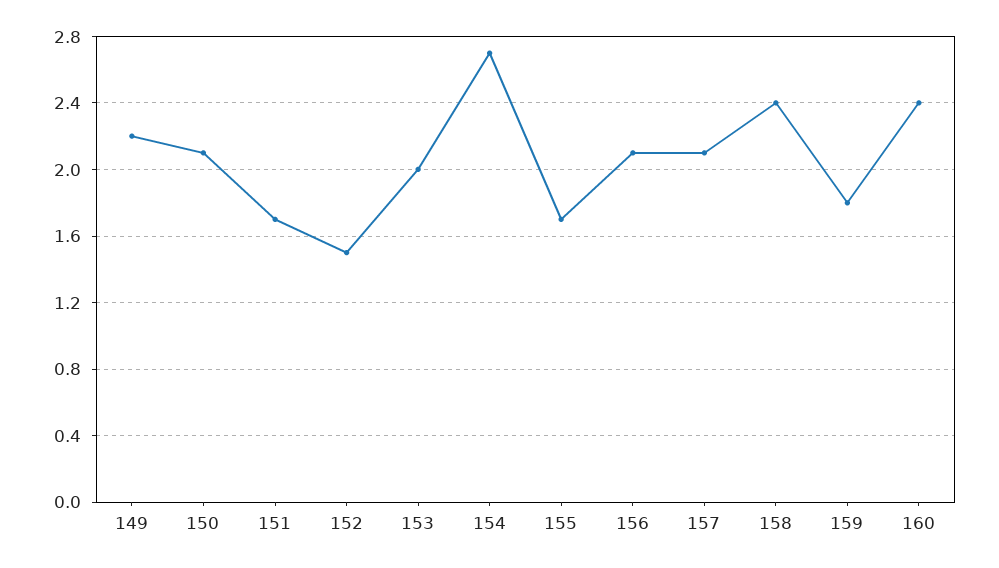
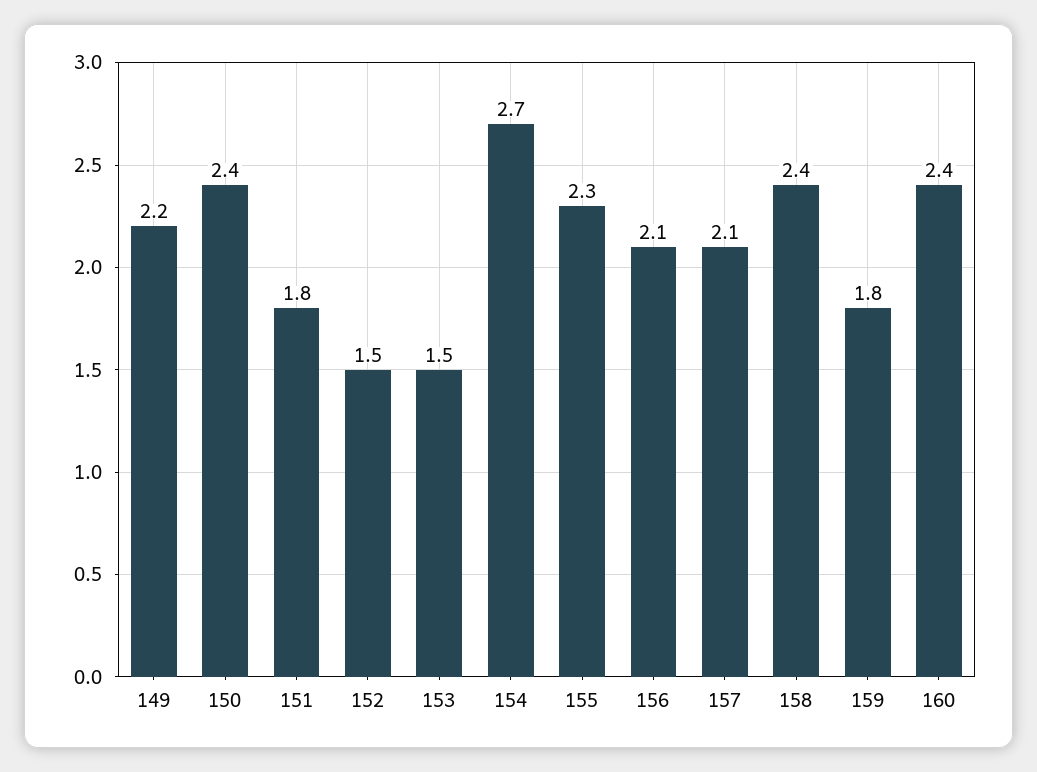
150: 2.1 -> 2.4
151: 1.7 -> 1.8
153: 2 -> 1.5
155: 1.7 -> 2.3

